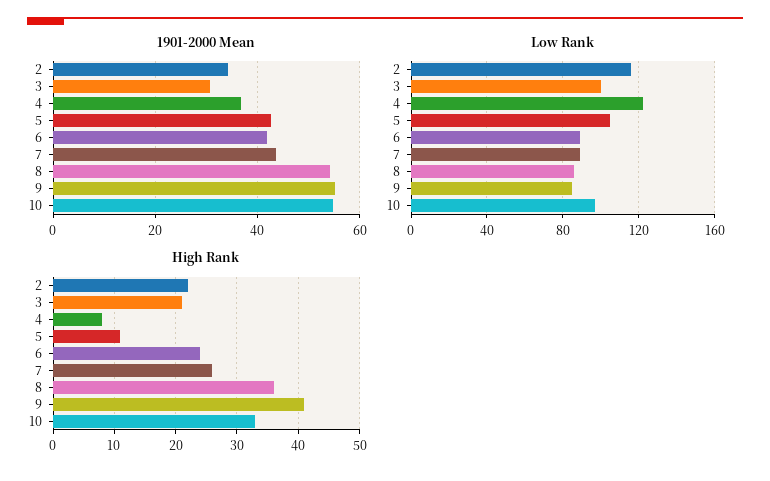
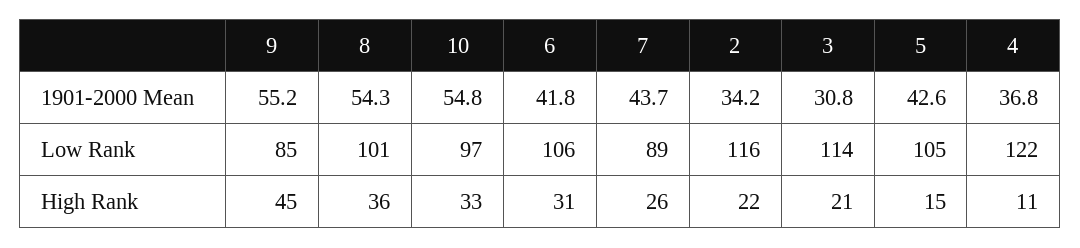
Low Rank, 3: 100 -> 114
Low Rank, 6: 90 -> 106
Low Rank, 8: 85 -> 101
High Rank, 4: 8 -> 11
High Rank, 5: 11 -> 15
High Rank, 6: 24 -> 31
High Rank, 9: 41 -> 45

